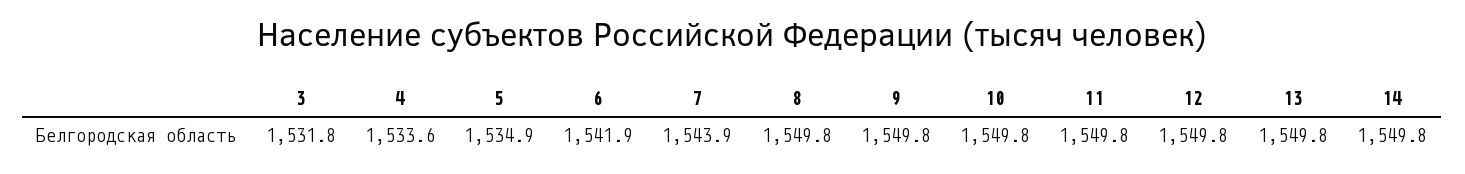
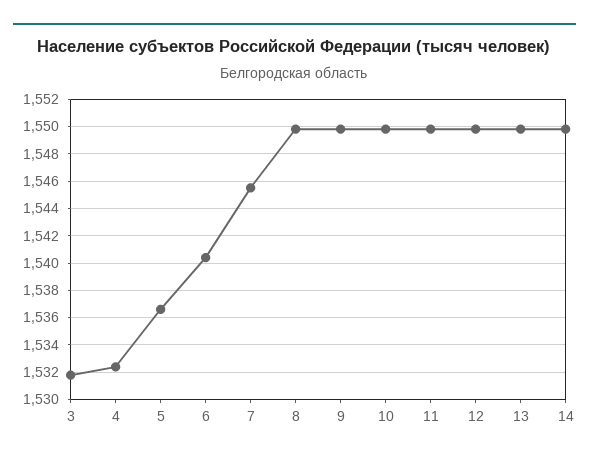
4: 1533.6 -> 1532.5
5: 1534.9 -> 1536.5
6: 1541.9 -> 1540.5
7: 1543.9 -> 1545.5

